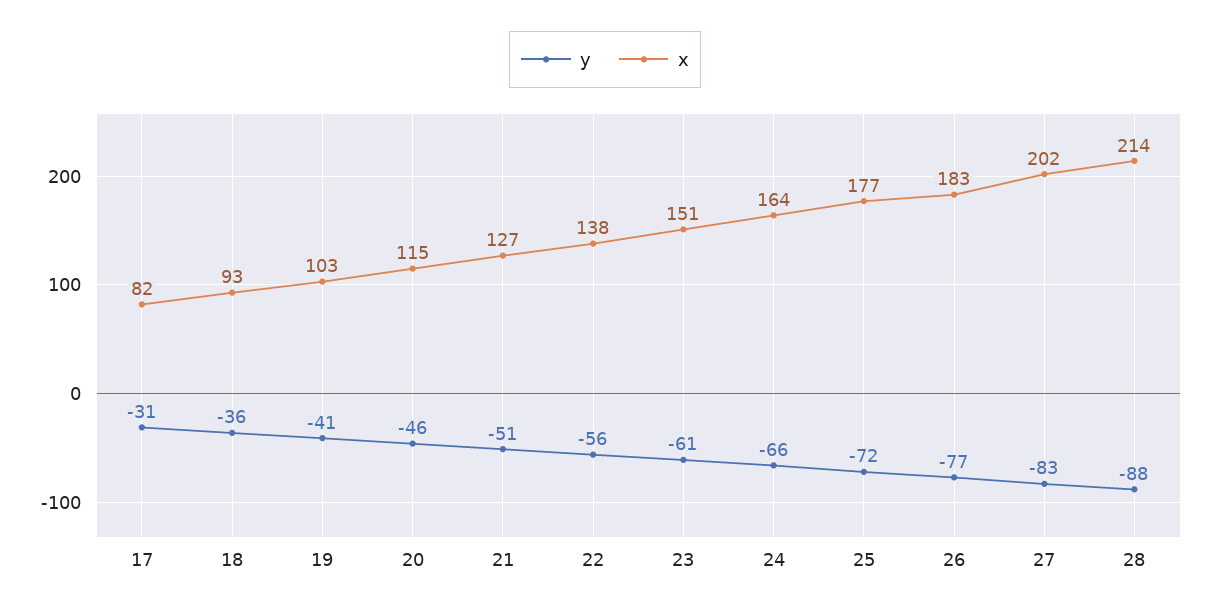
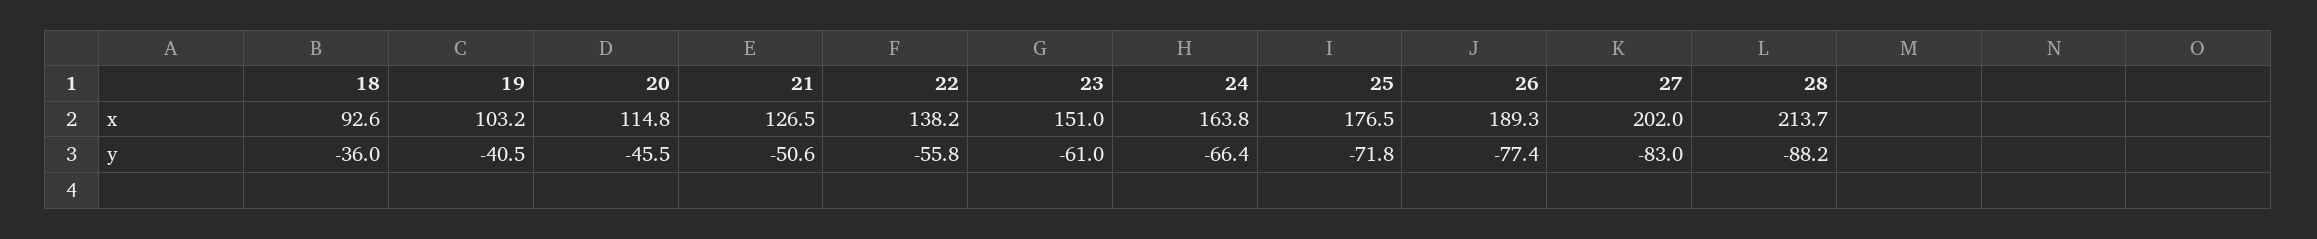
y, 17: -31 -> none
x, 17: 82 -> none
x, 26: 183 -> 189.3

